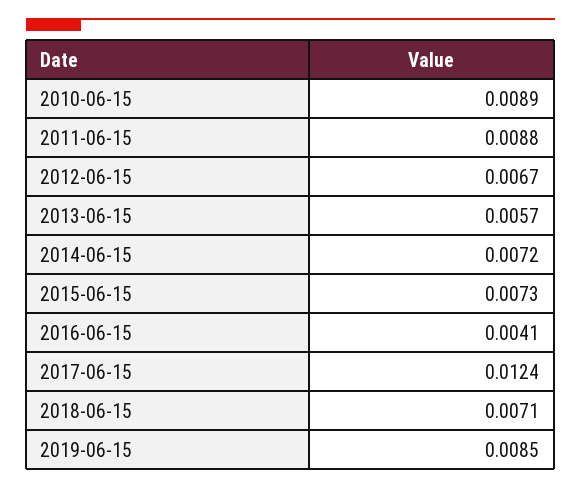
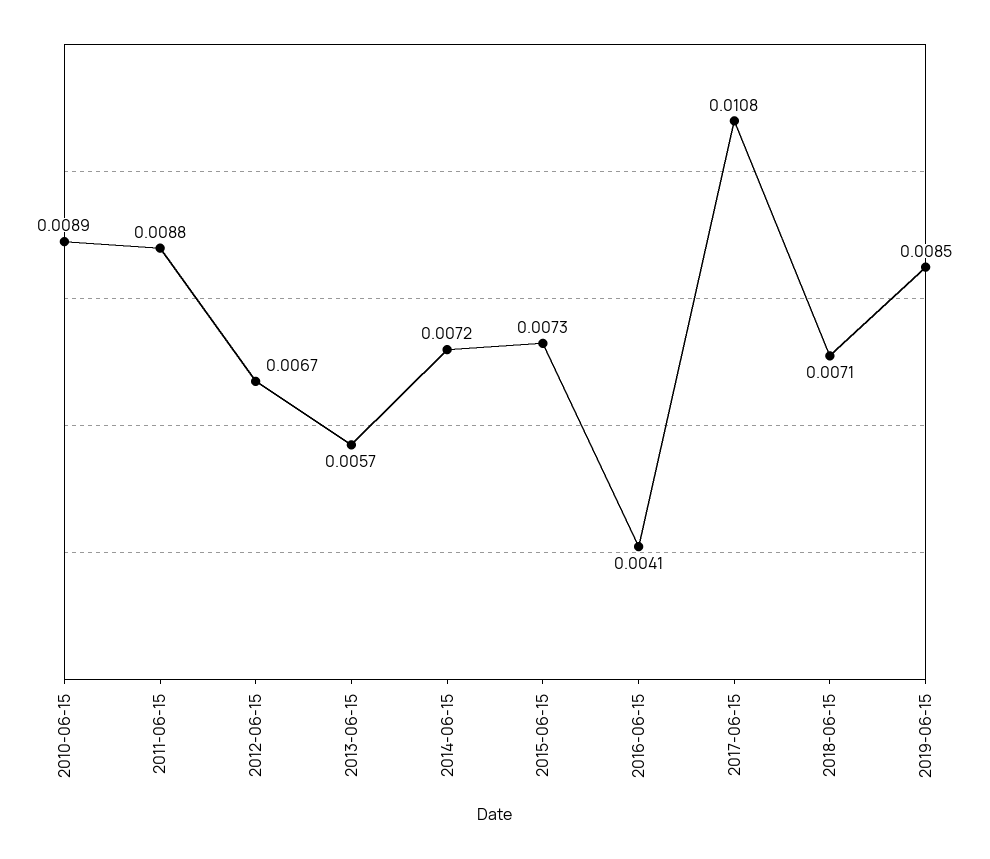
2017-06-15: 0.0124 -> 0.0108

